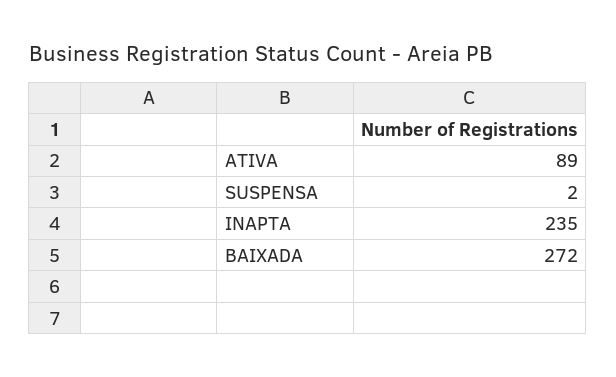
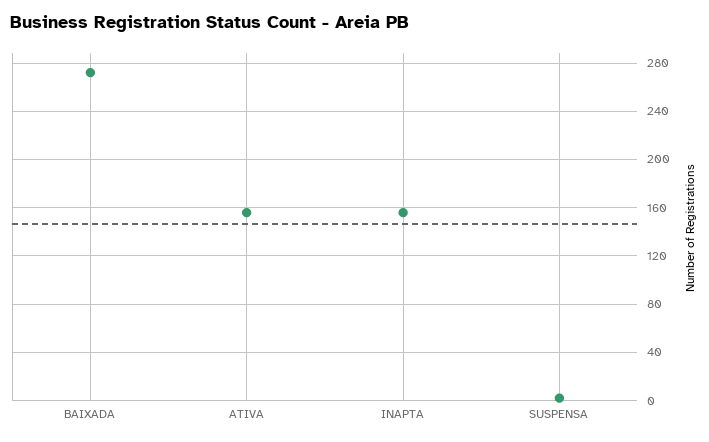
ATIVA: 89 -> 155
INAPTA: 235 -> 155

